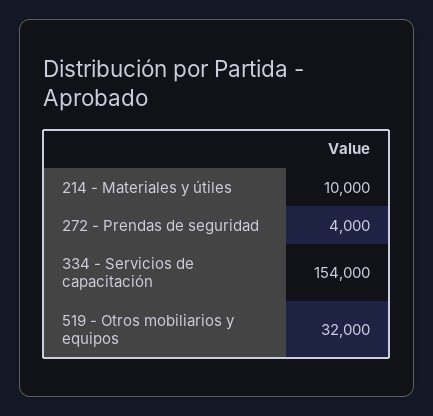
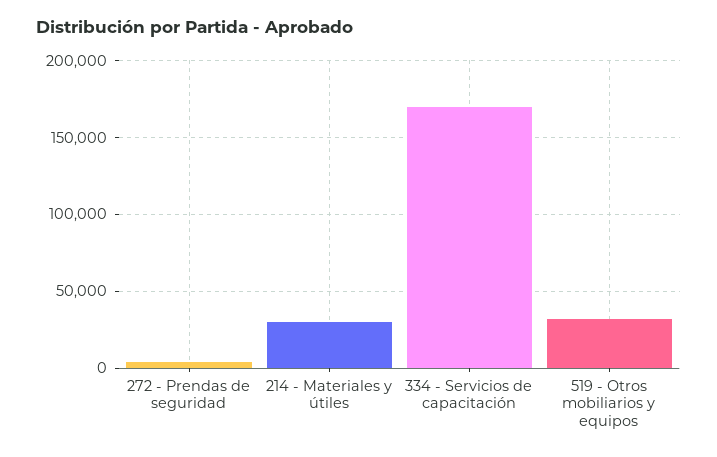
214 - Materiales y útiles: 10000 -> 30000
334 - Servicios de capacitación: 154000 -> 170000

